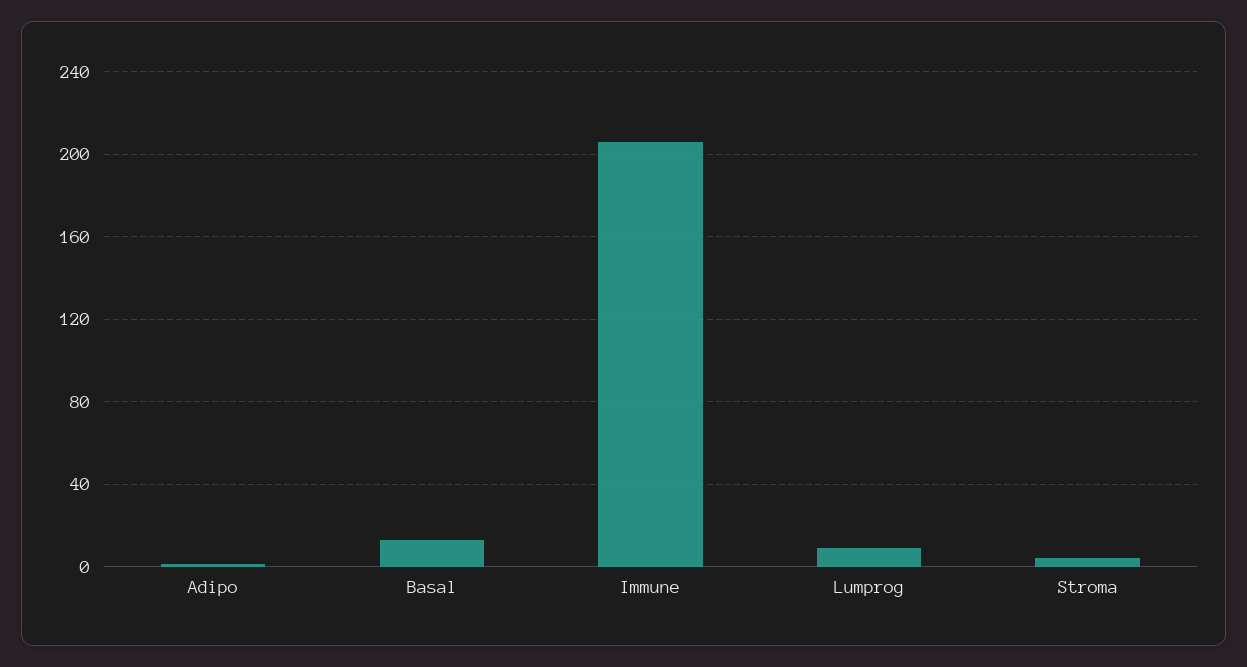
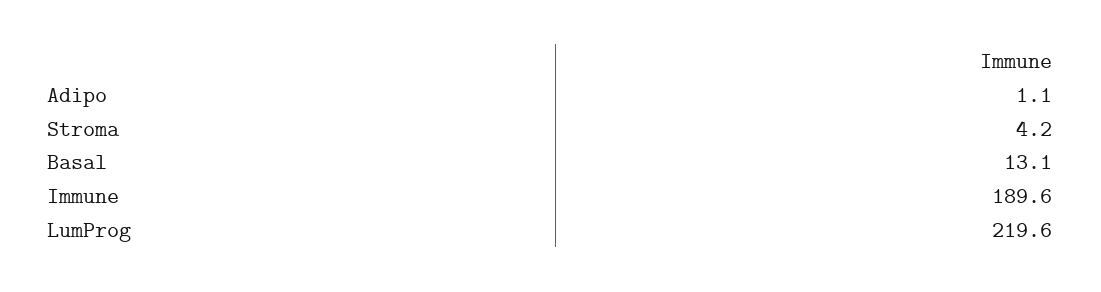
Immune: 205 -> 189.6
Lumprog: 10 -> 219.6

